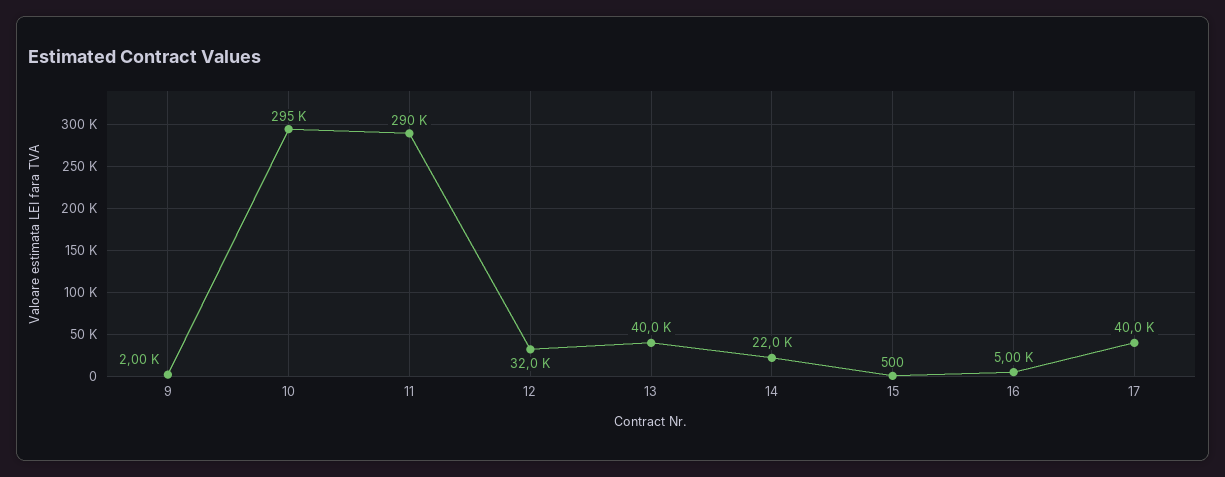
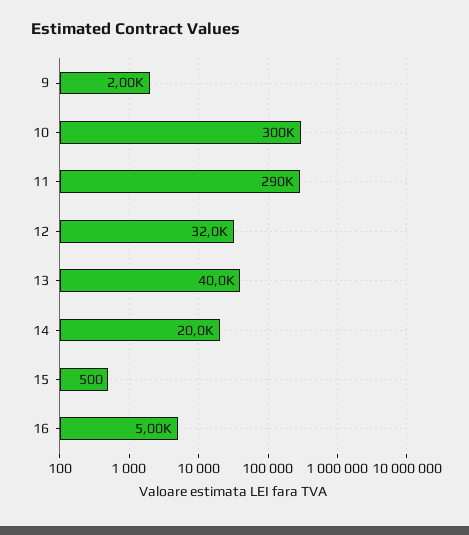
10: 295000 -> 300000
14: 22000 -> 20000
17: 40000 -> none

